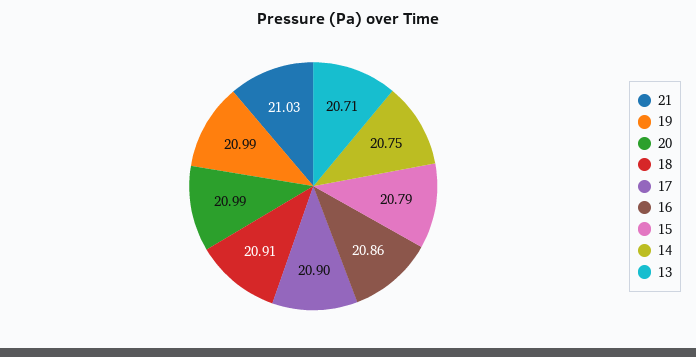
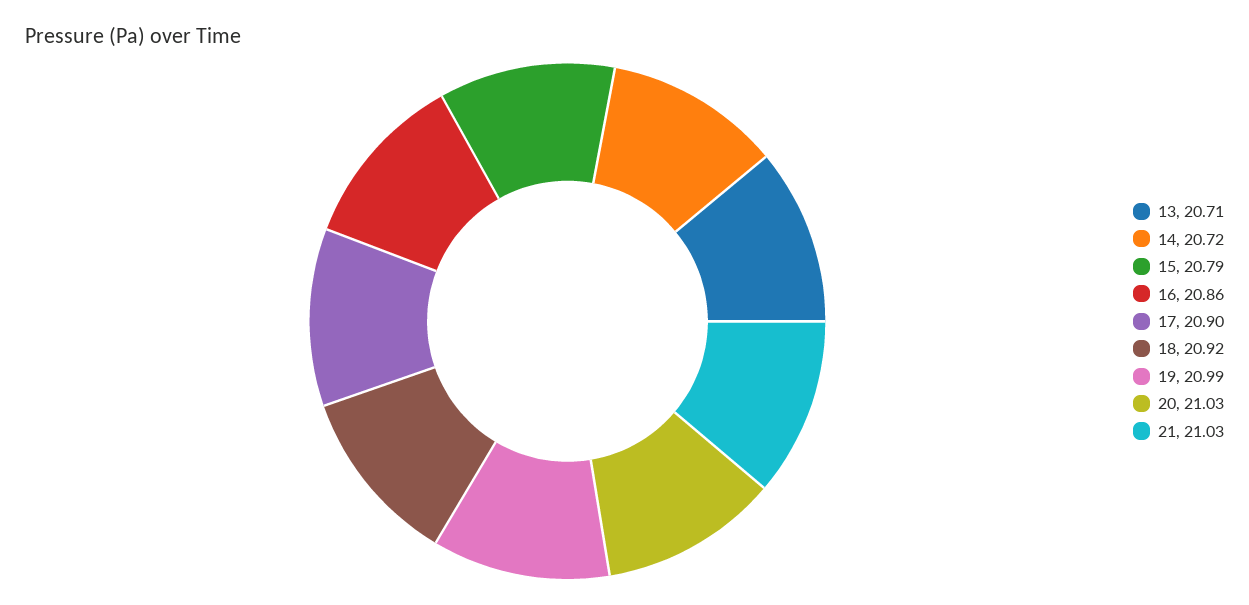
20: 20.99 -> 21.03
18: 20.91 -> 20.92
14: 20.75 -> 20.72

